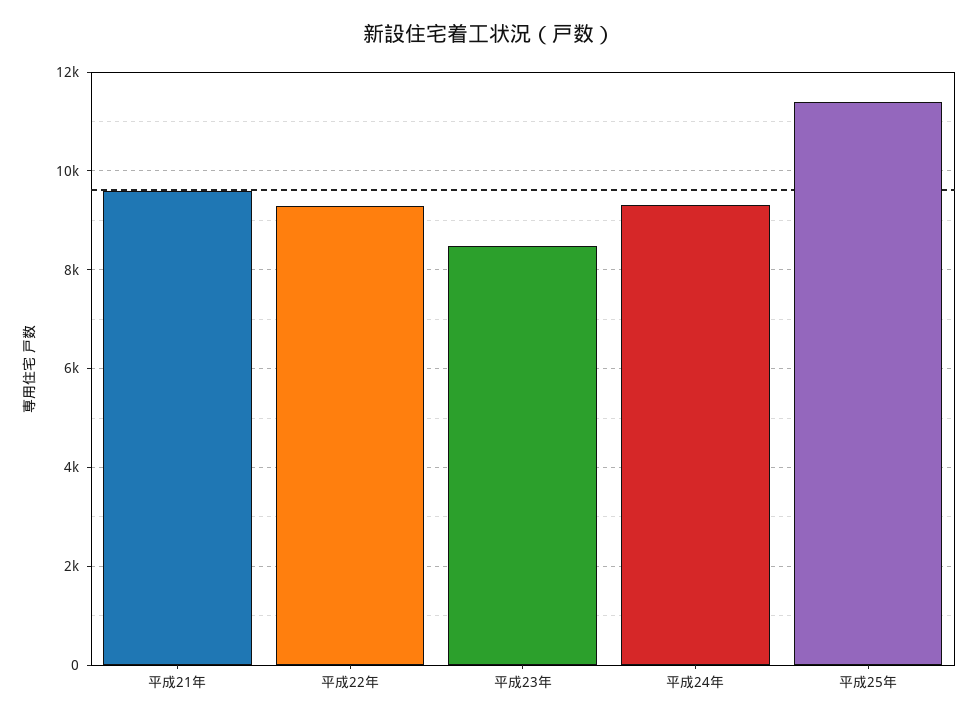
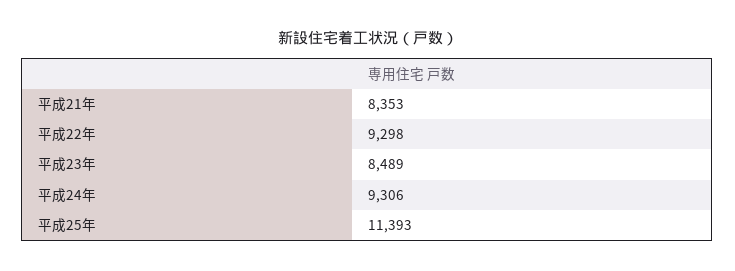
平成21年: 9600 -> 8353

